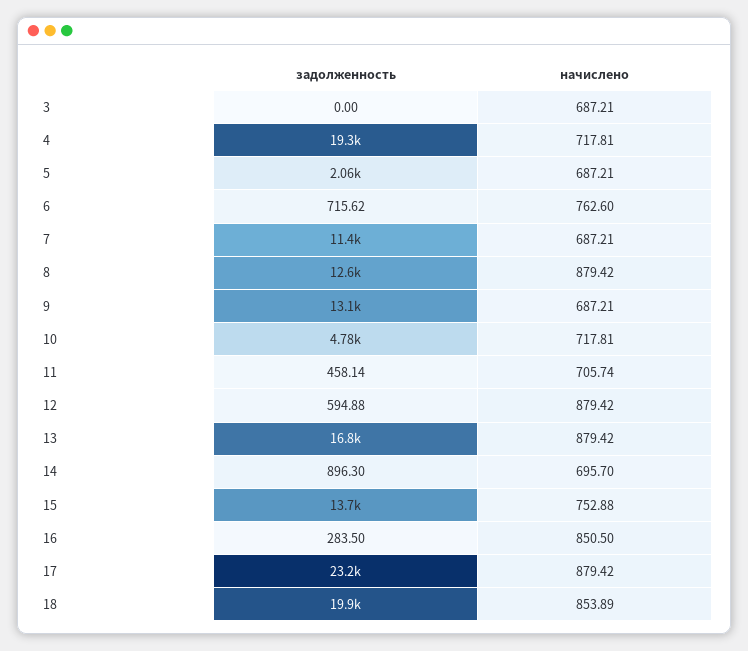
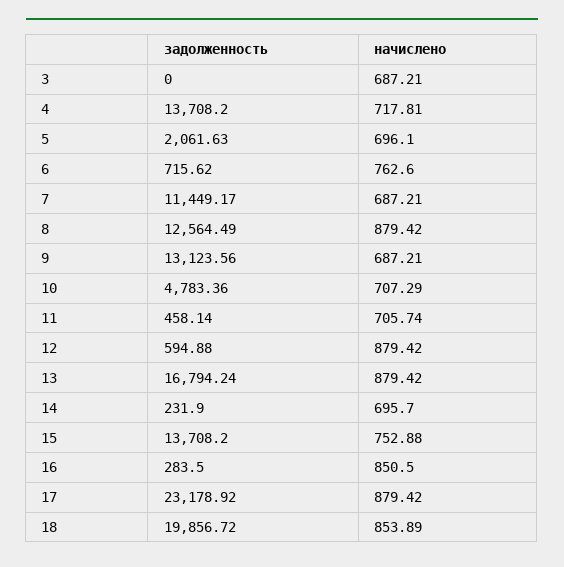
задолженность, 4: 19300 -> 13708.2
начислено, 5: 687.21 -> 696.1
начислено, 10: 717.81 -> 707.29
задолженность, 14: 896.3 -> 231.9

